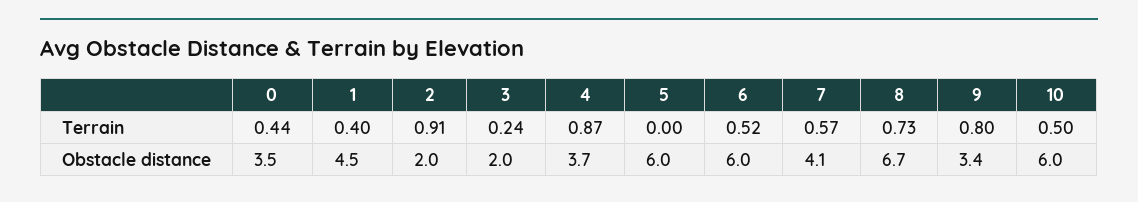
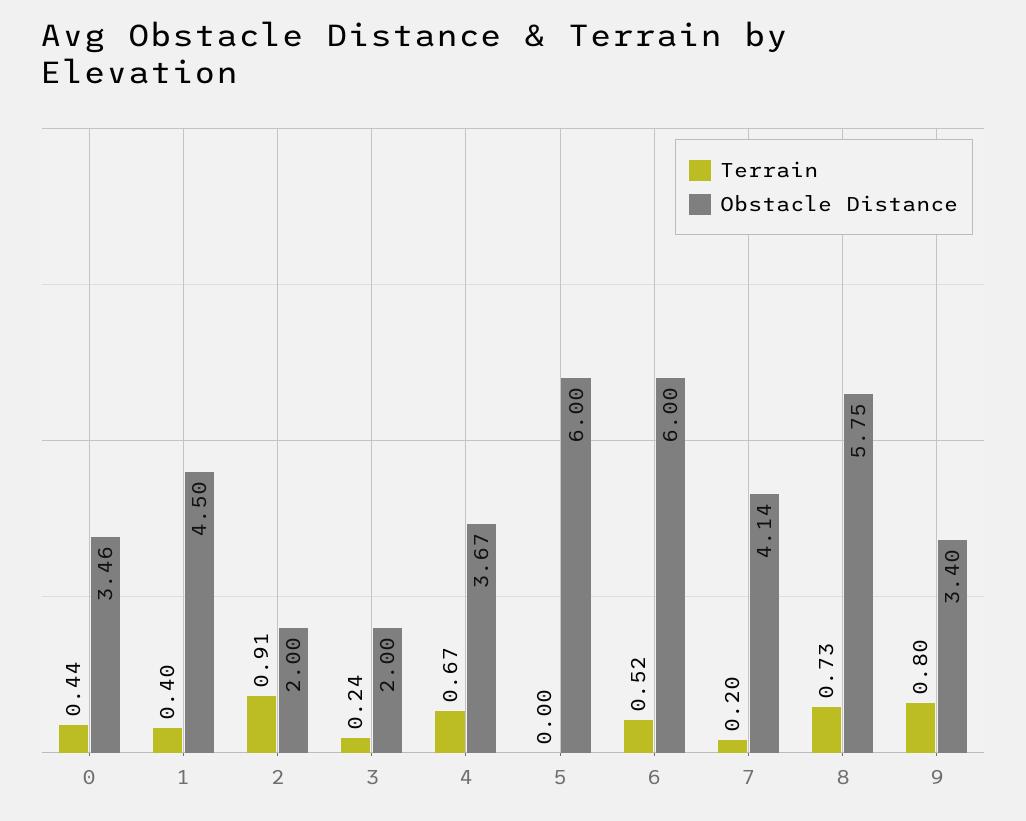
Terrain, 4: 0.87 -> 0.67
Terrain, 7: 0.57 -> 0.2
Terrain, 10: 0.5 -> none
Obstacle distance, 8: 6.7 -> 5.75
Obstacle distance, 10: 6 -> none

